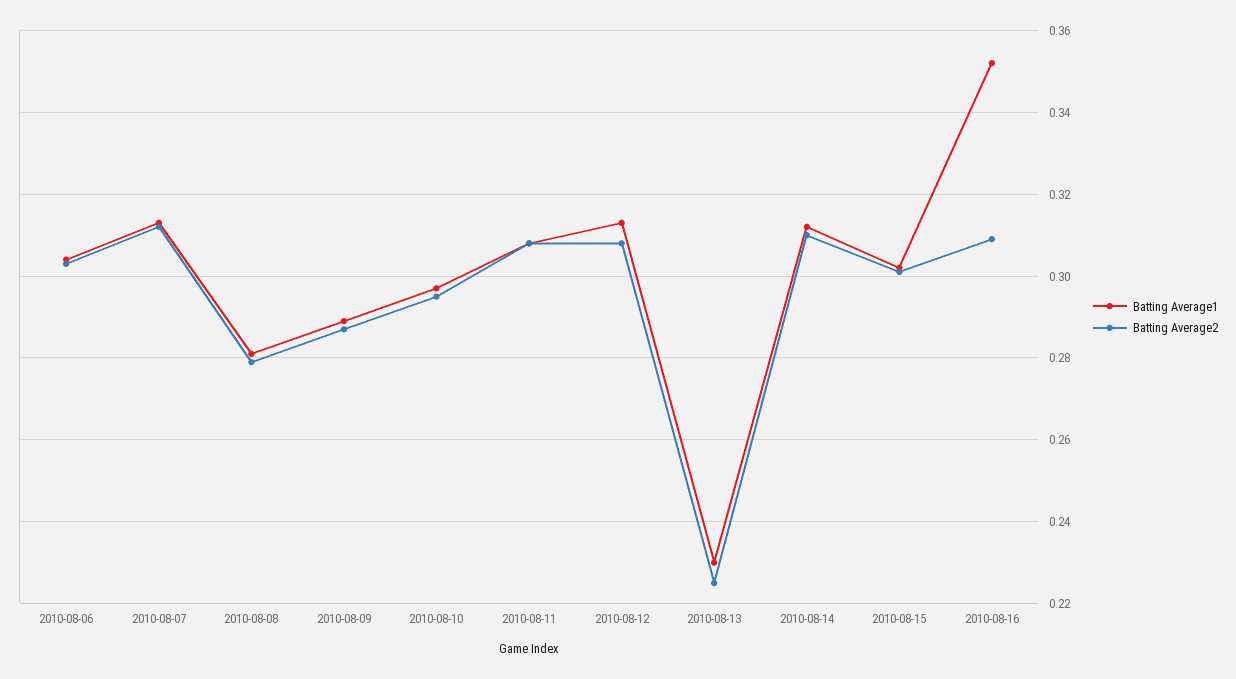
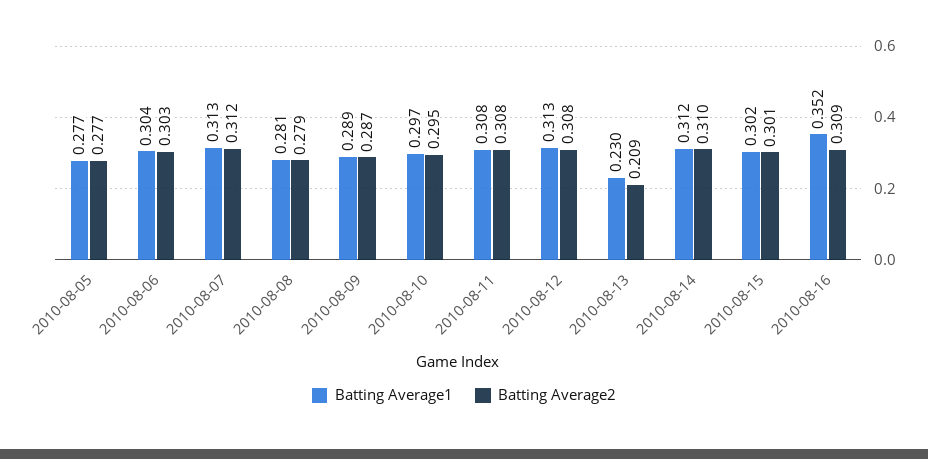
Batting Average2, 2010-08-13: 0.225 -> 0.209
Batting Average1, 2010-08-05: none -> 0.277
Batting Average2, 2010-08-05: none -> 0.277

